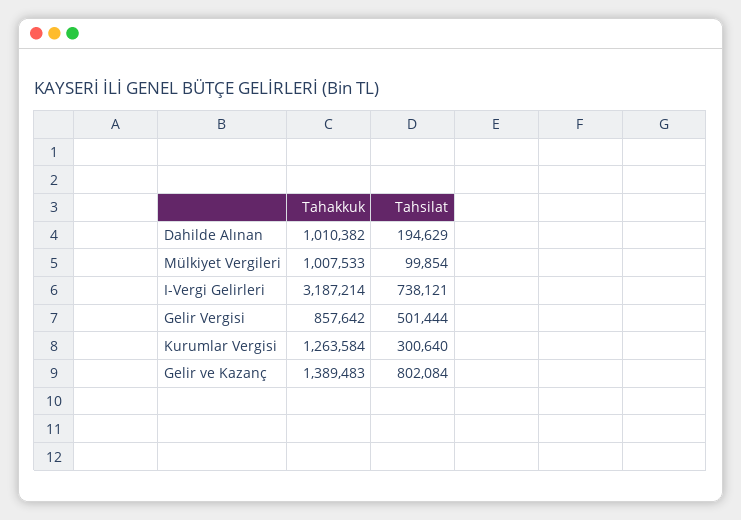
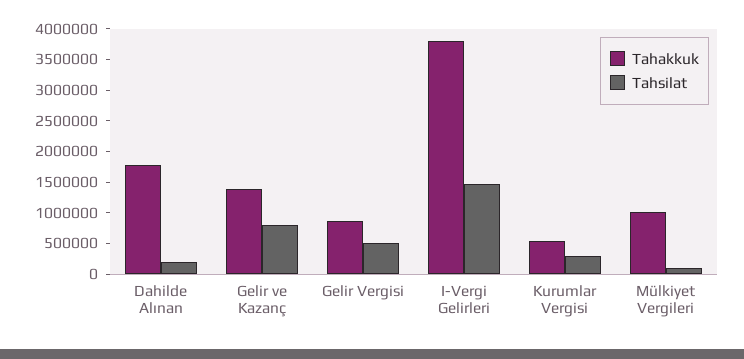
Tahakkuk, Dahilde Alınan: 1010382 -> 1750000
Tahakkuk, I-Vergi Gelirleri: 3187214 -> 3750000
Tahsilat, I-Vergi Gelirleri: 738121 -> 1500000
Tahakkuk, Kurumlar Vergisi: 1263584 -> 500000

